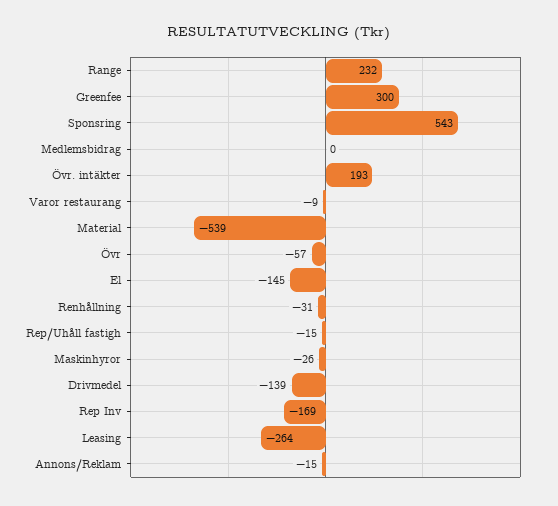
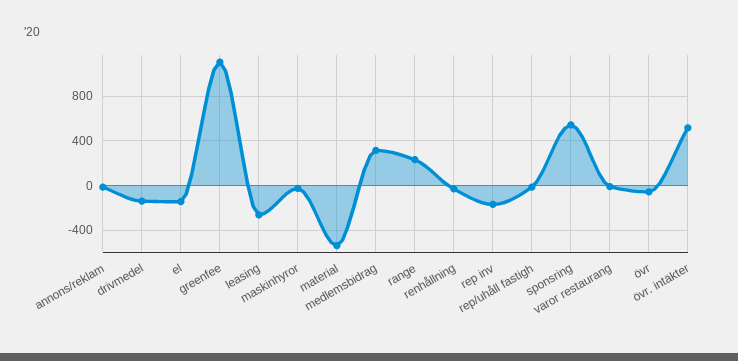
Greenfee: 300 -> 1100
Medlemsbidrag: 0 -> 300
Övr. intäkter: 193 -> 500

